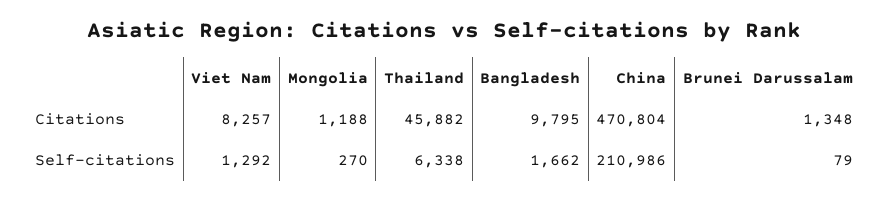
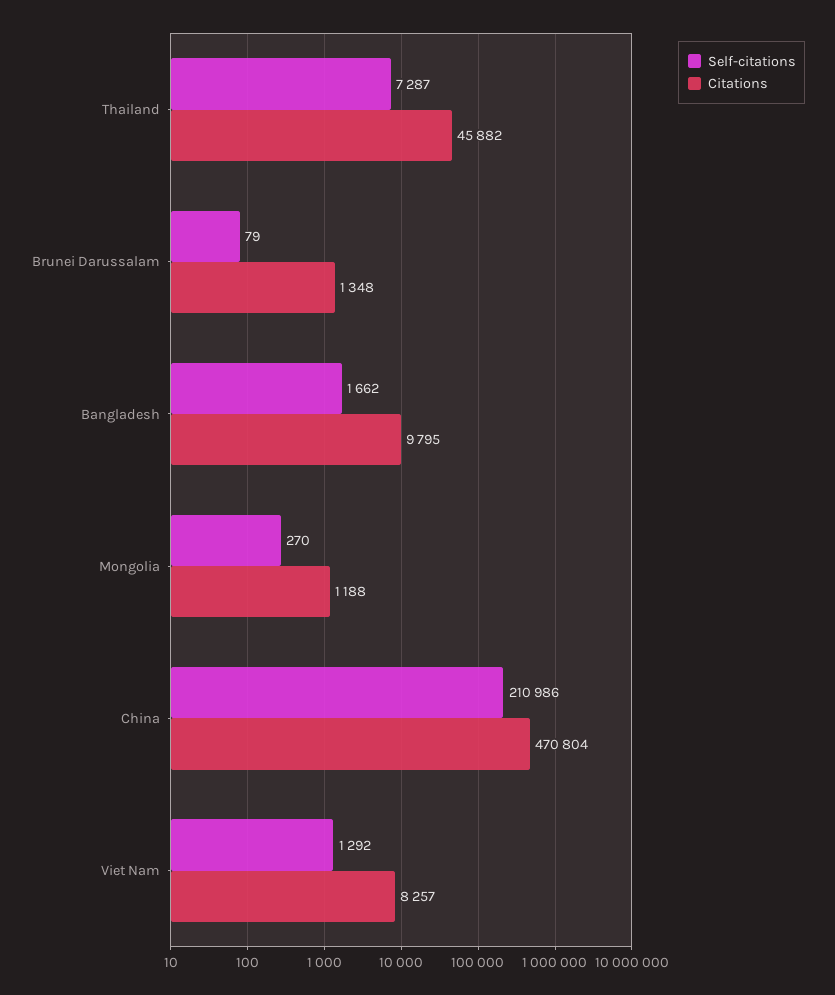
Self-citations, Thailand: 6338 -> 7287

